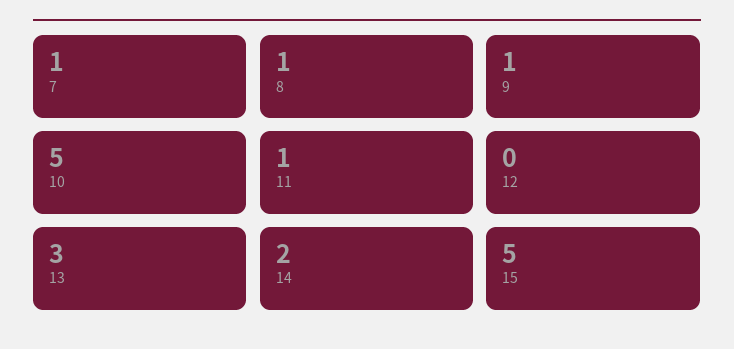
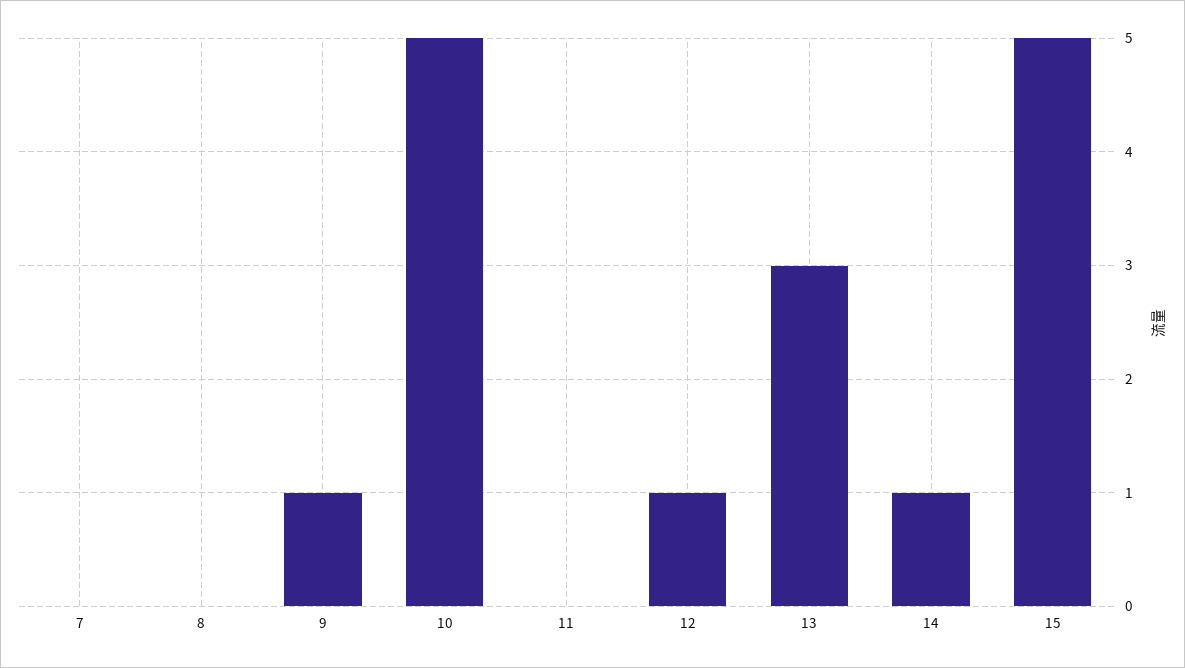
7: 1 -> 0
8: 1 -> 0
11: 1 -> 0
12: 0 -> 1
14: 2 -> 1

